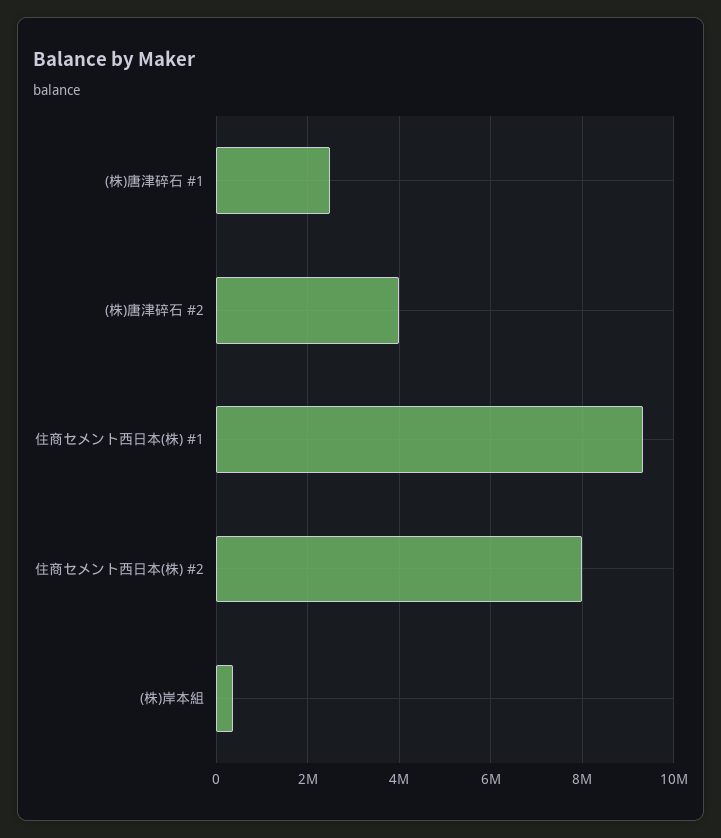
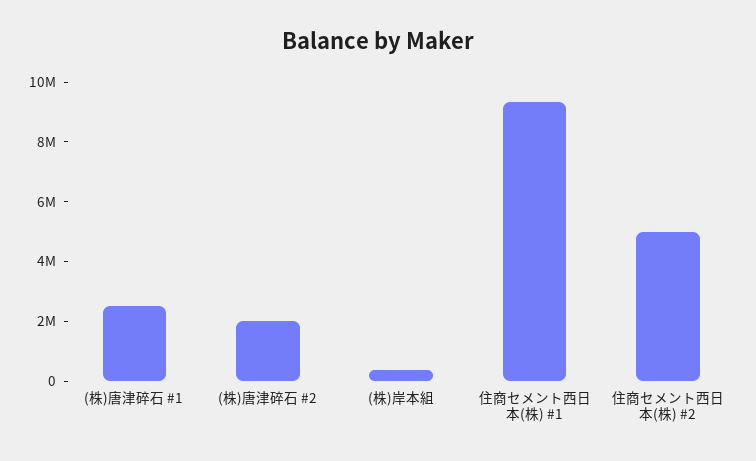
(株)唐津碎石 #2: 4000000 -> 2000000
住商セメント西日本(株) #2: 8000000 -> 5000000

